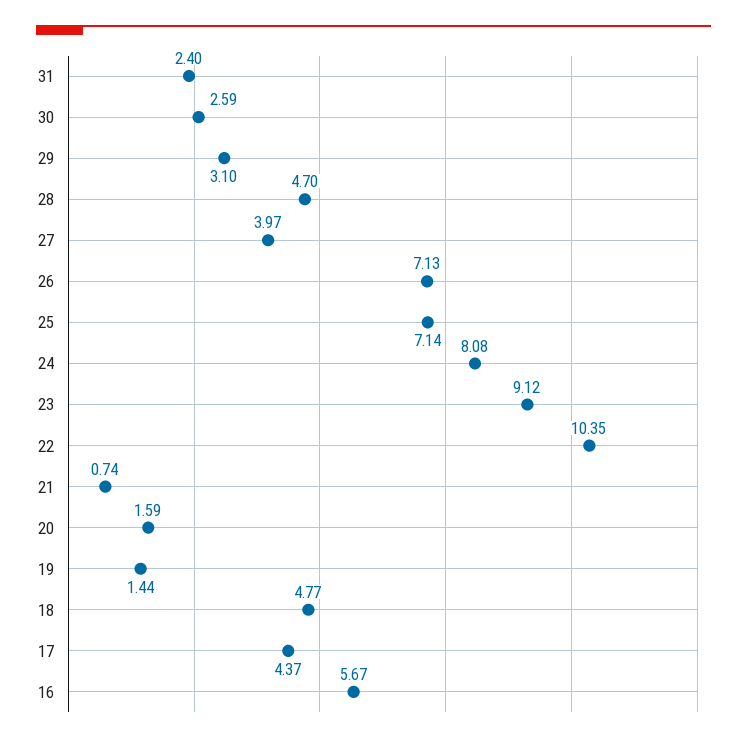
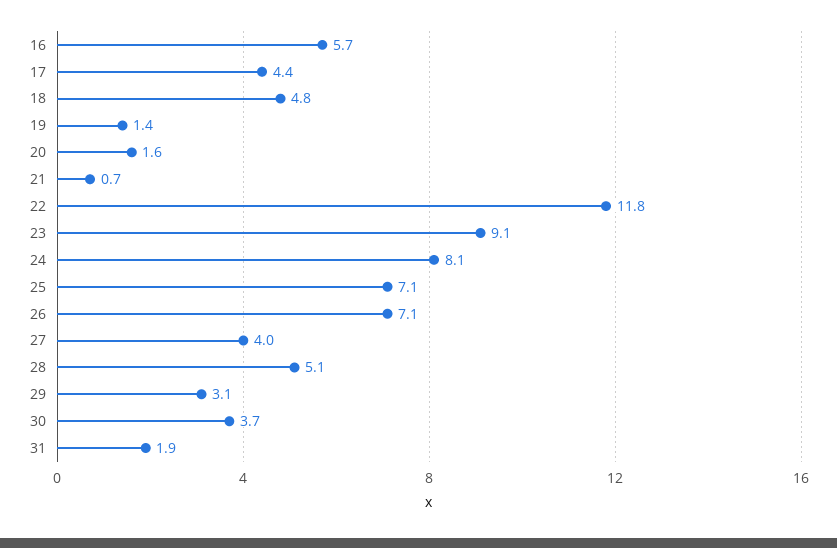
31: 2.4 -> 1.9
30: 2.59 -> 3.7
28: 4.7 -> 5.1
22: 10.35 -> 11.8

